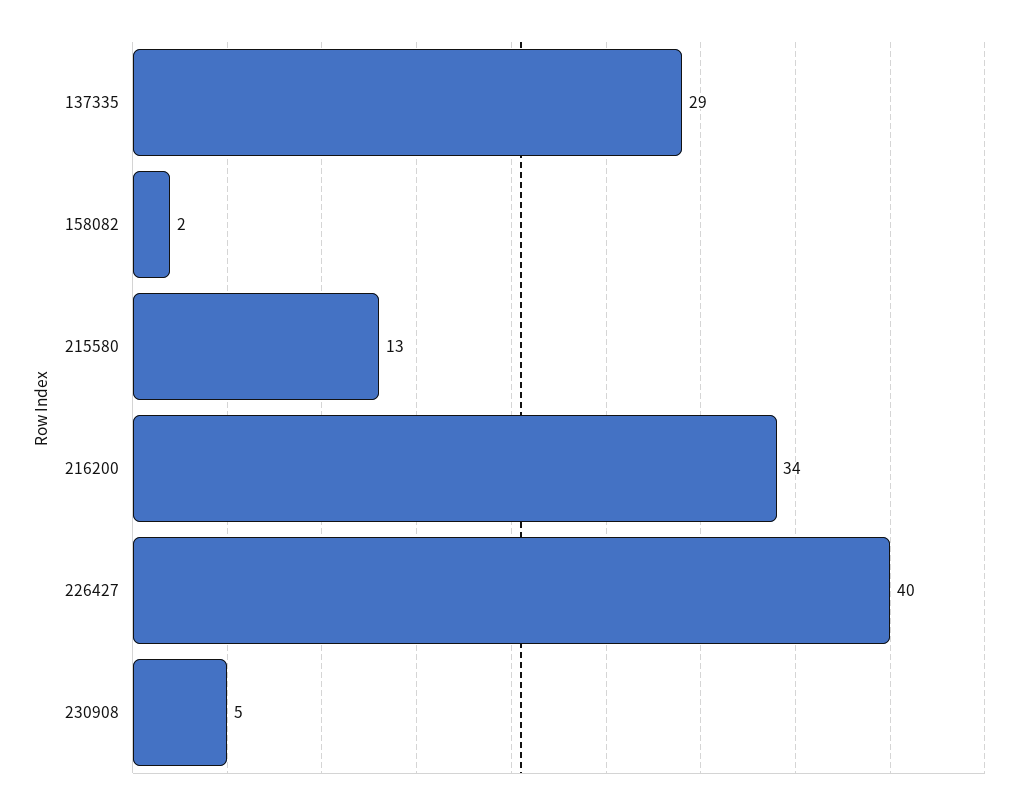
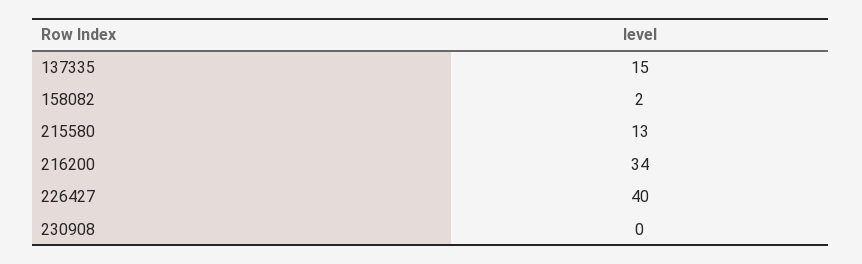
137335: 29 -> 15
230908: 5 -> 0

